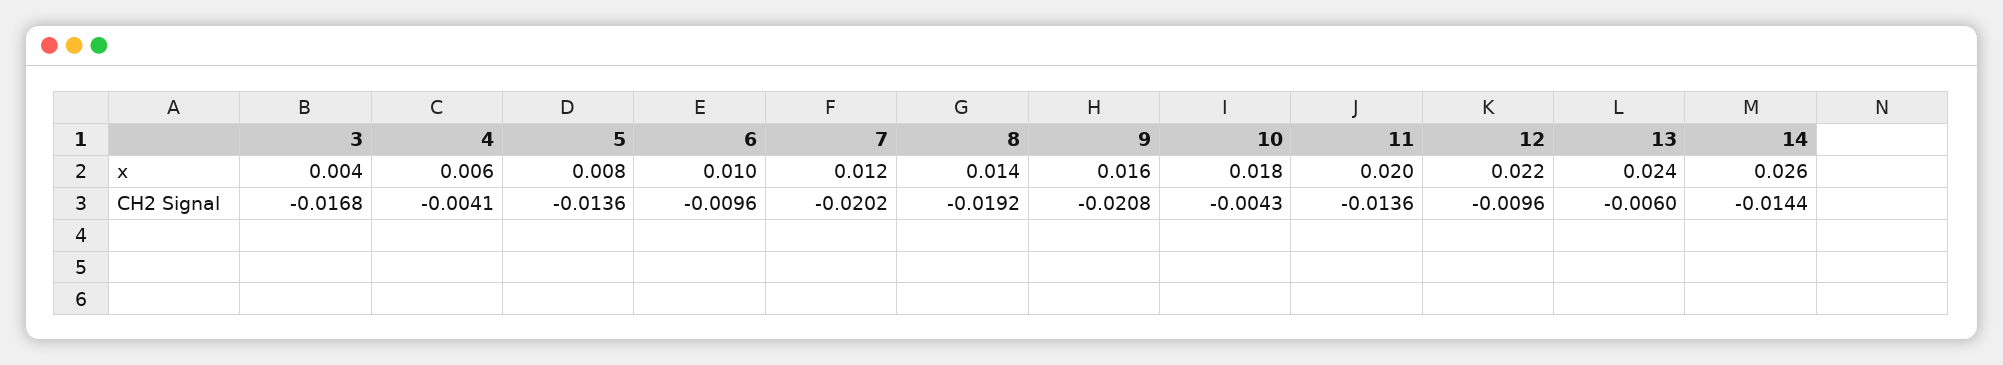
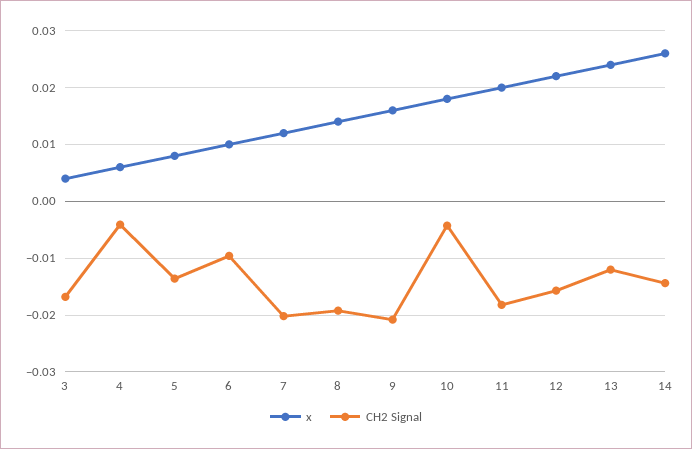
CH2 Signal, 11: -0.0136 -> -0.018
CH2 Signal, 12: -0.0096 -> -0.016
CH2 Signal, 13: -0.006 -> -0.012

